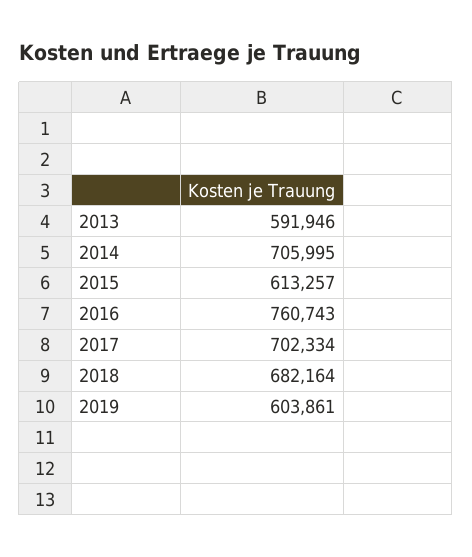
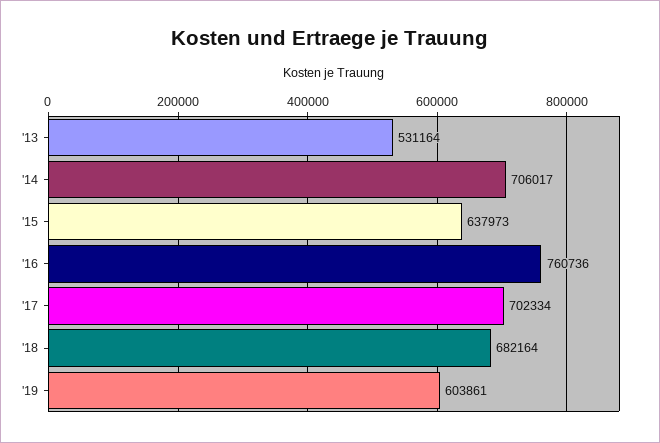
2013: 591946 -> 531164
2014: 705995 -> 706017
2015: 613257 -> 637973
2016: 760743 -> 760736

